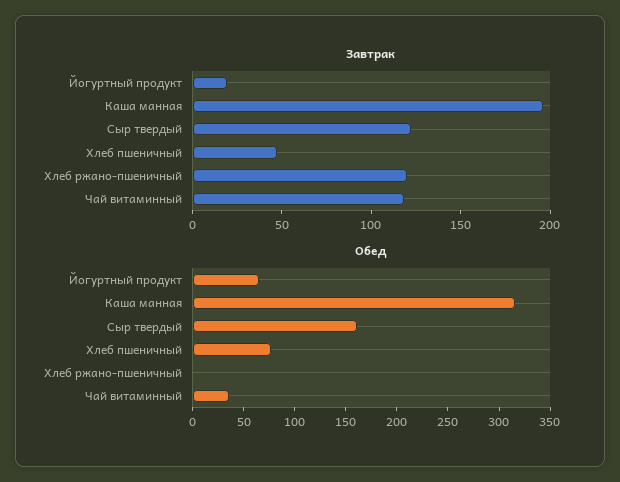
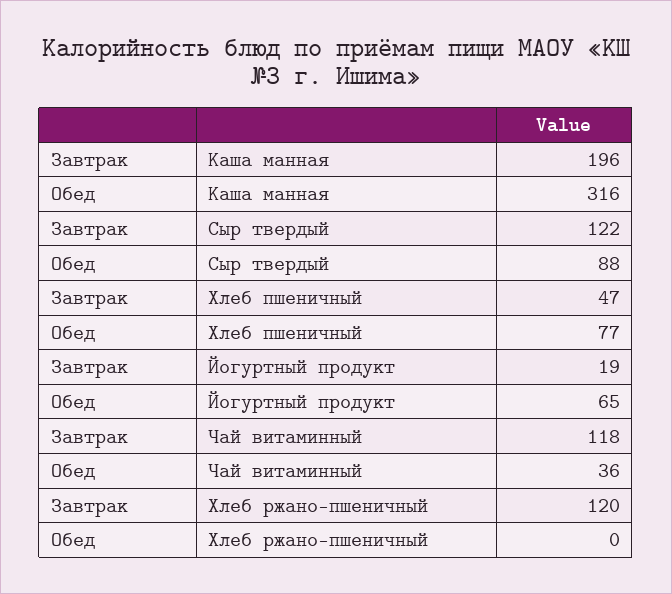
Обед, Сыр твердый: 160 -> 88

